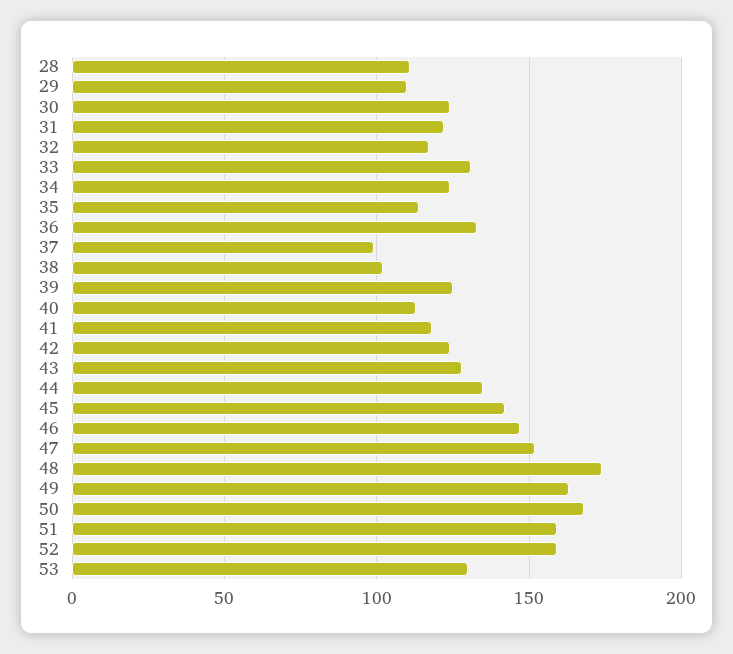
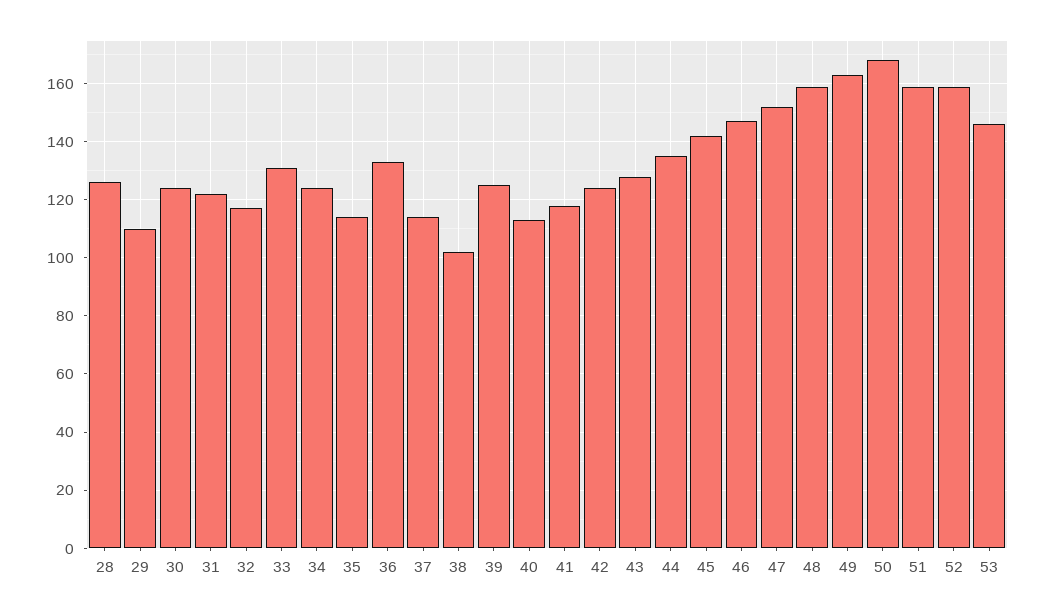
28: 110 -> 125
37: 100 -> 115
48: 175 -> 160
53: 130 -> 145

